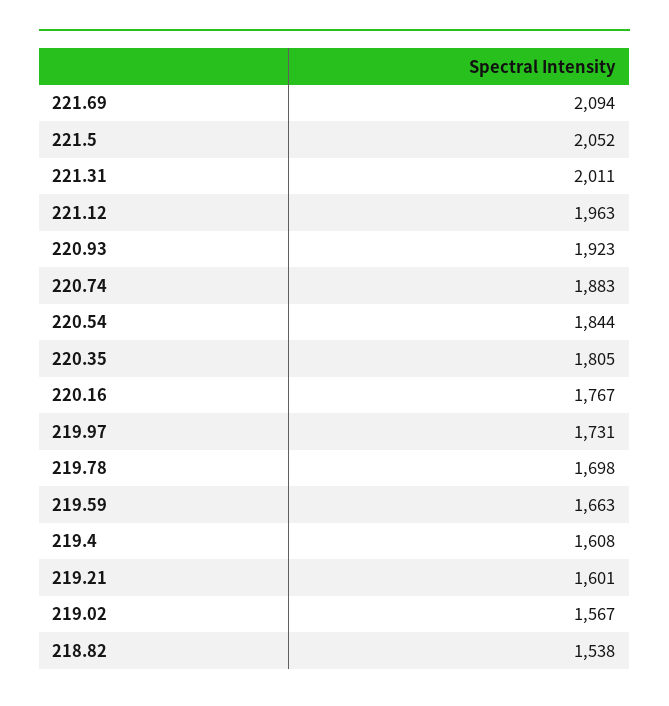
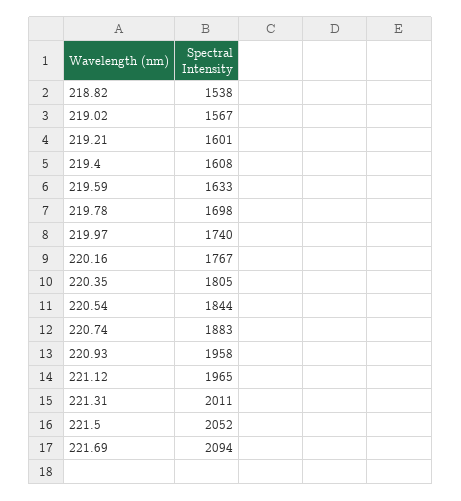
221.12: 1963 -> 1965
220.93: 1923 -> 1958
219.97: 1731 -> 1740
219.59: 1663 -> 1633

